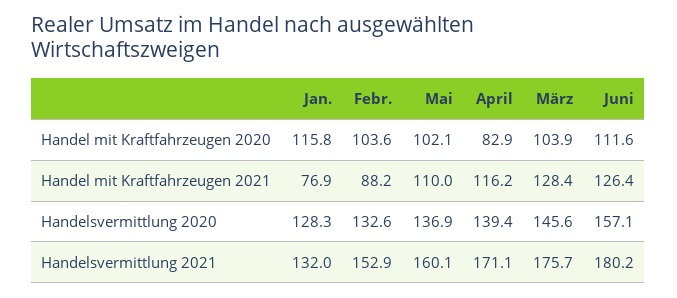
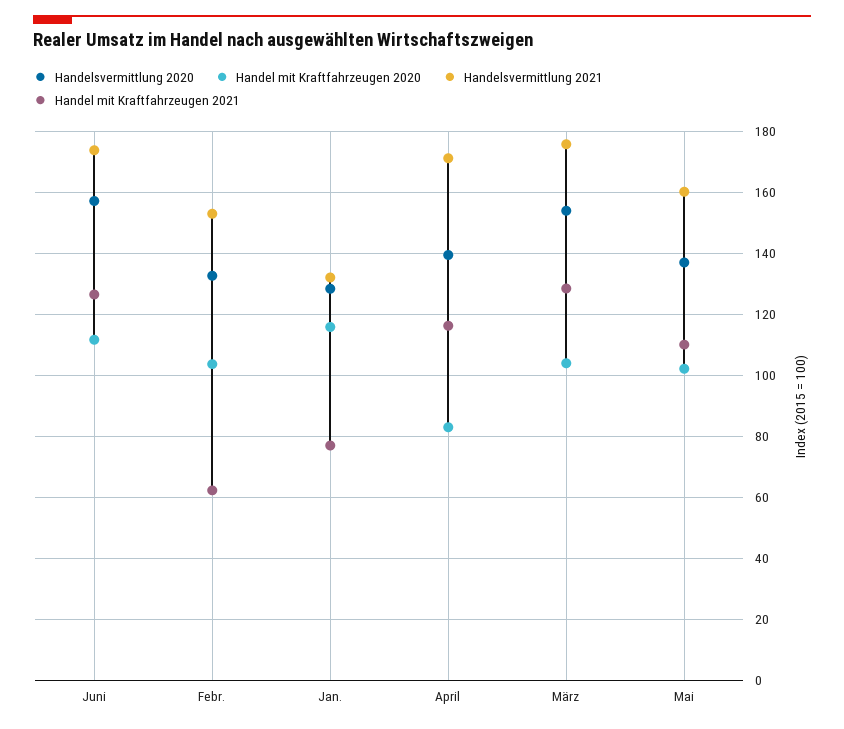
Handel mit Kraftfahrzeugen 2021, Febr.: 88.2 -> 62
Handelsvermittlung 2020, März: 145.6 -> 154
Handelsvermittlung 2021, Juni: 180.2 -> 174

